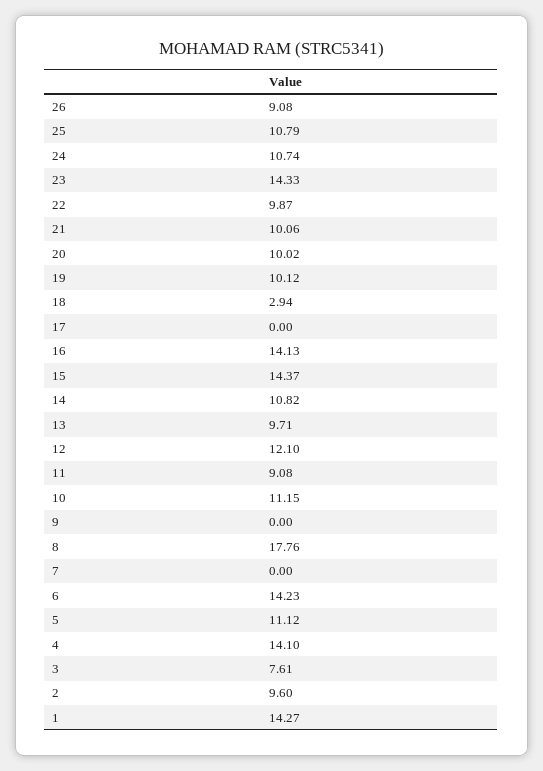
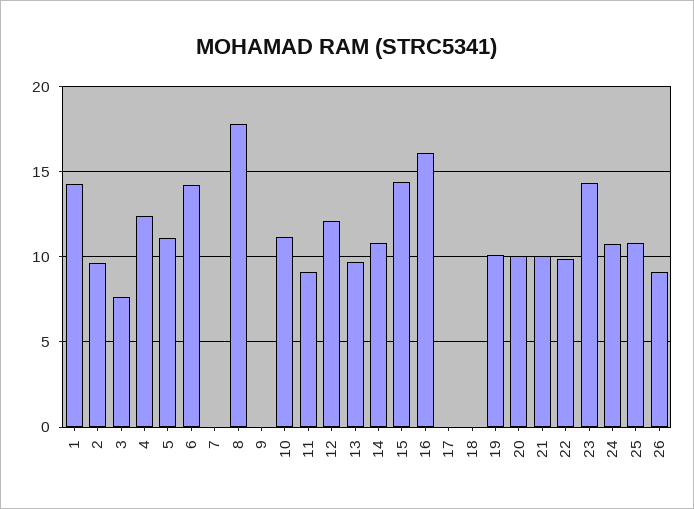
18: 2.94 -> 0
16: 14.13 -> 16
4: 14.1 -> 12.5

